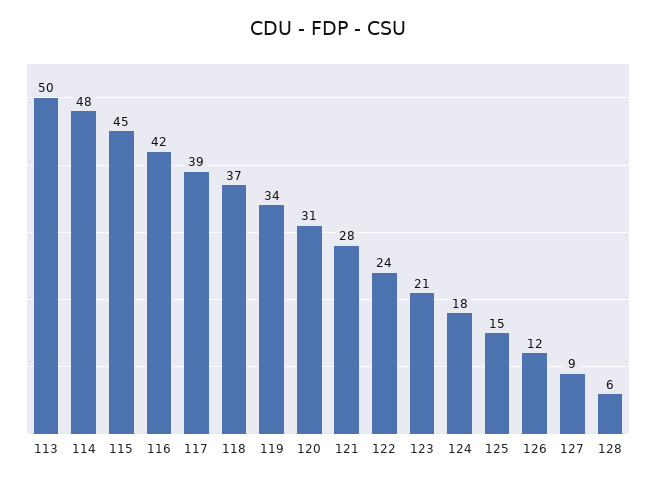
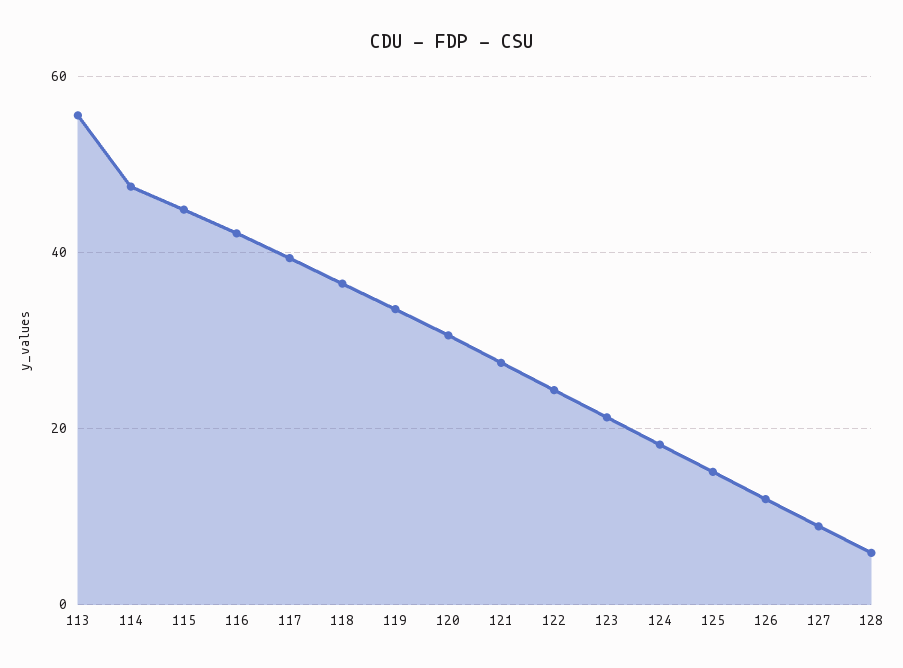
113: 50 -> 56

